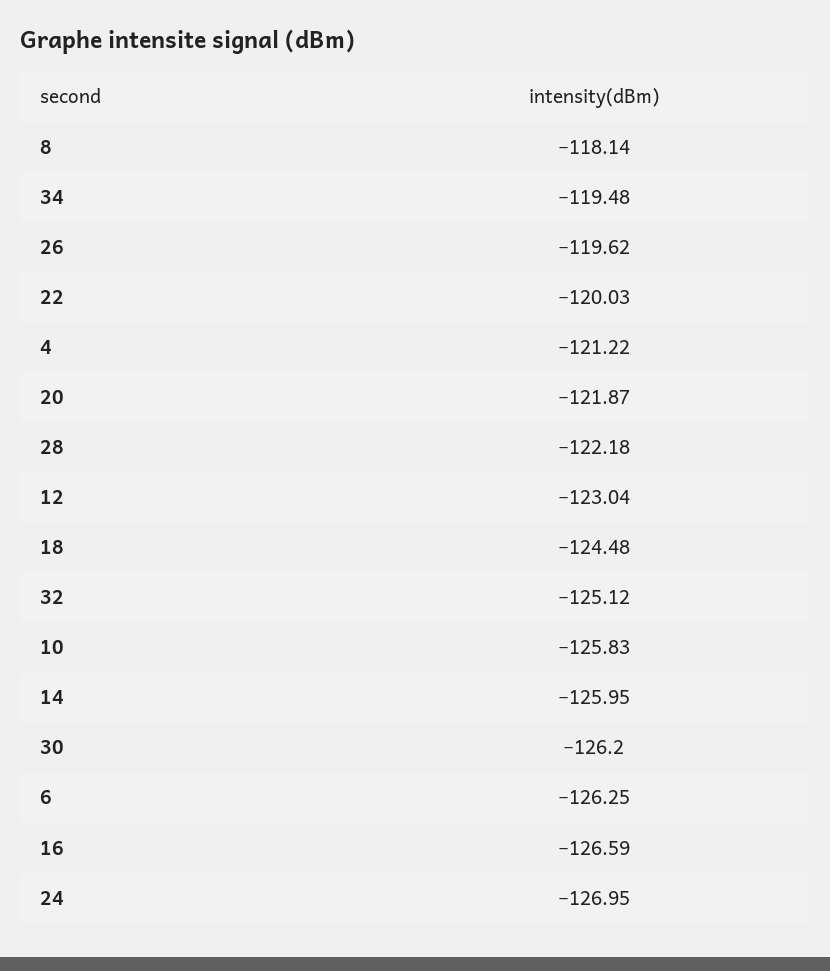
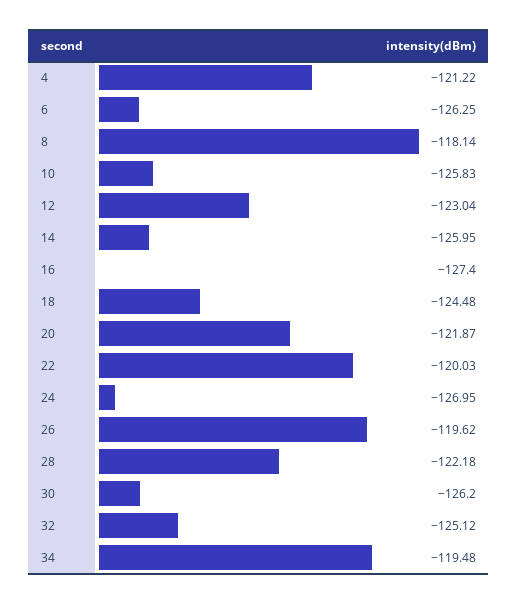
16: -126.59 -> -127.4

